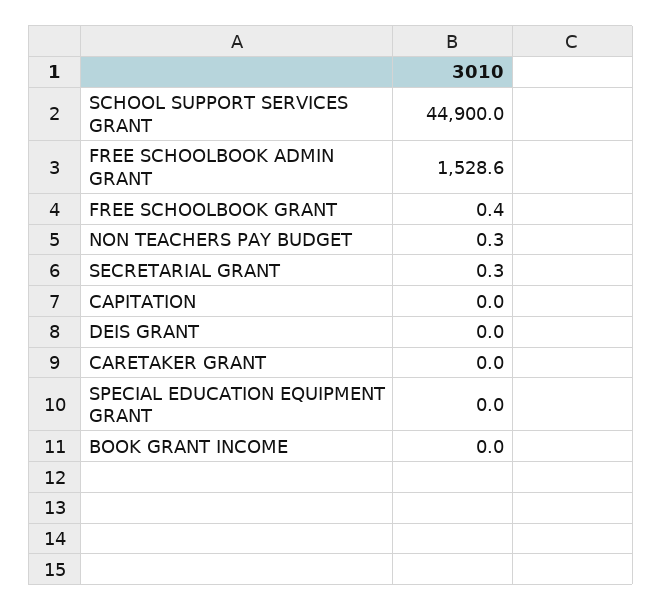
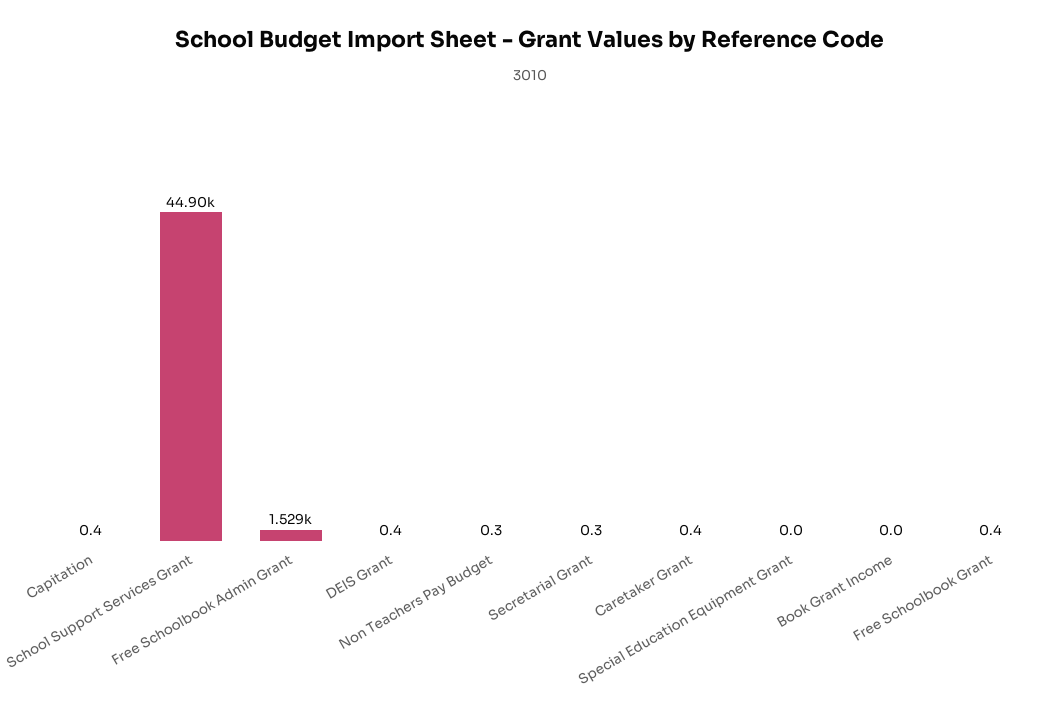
CAPITATION: 0 -> 0.4
DEIS GRANT: 0 -> 0.4
CARETAKER GRANT: 0 -> 0.4

